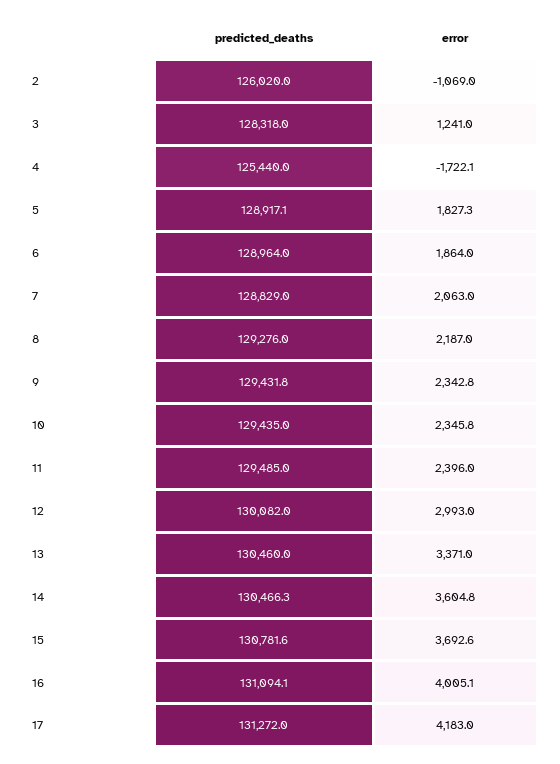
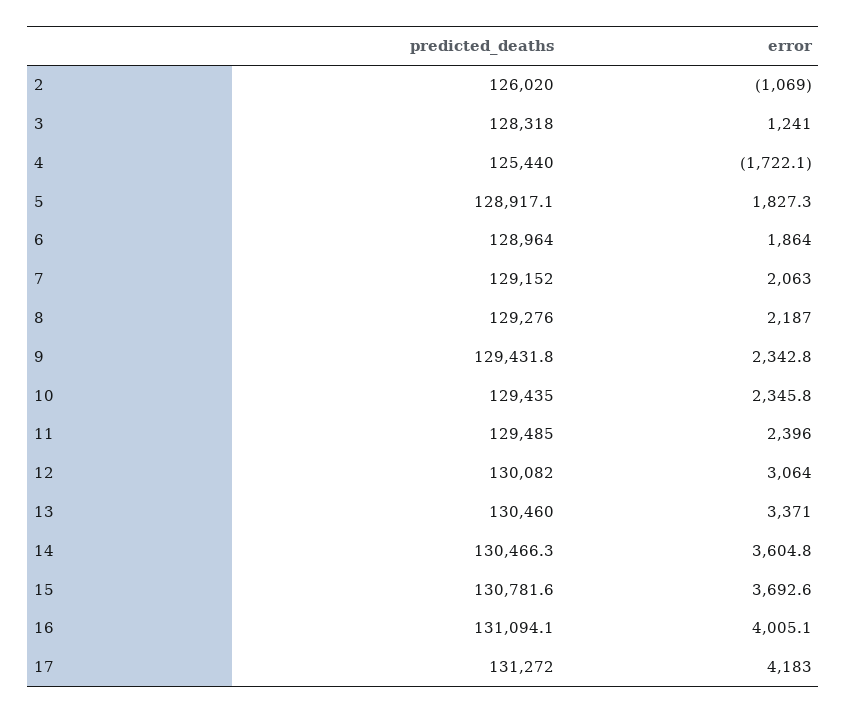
predicted_deaths, 7: 128829 -> 129152
error, 12: 2993 -> 3064

